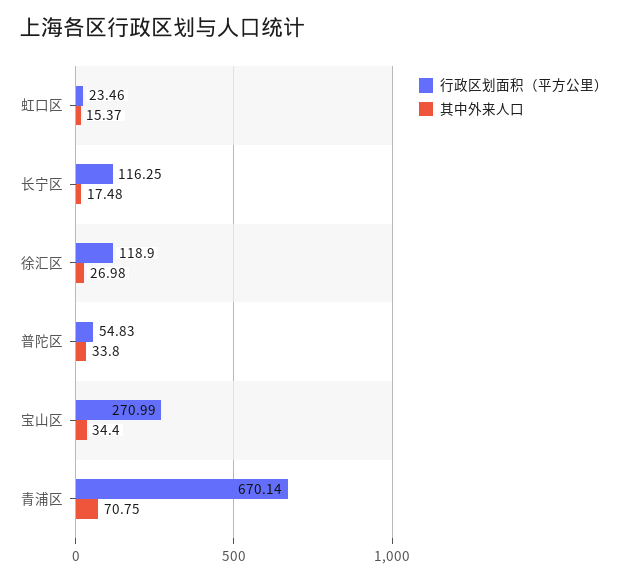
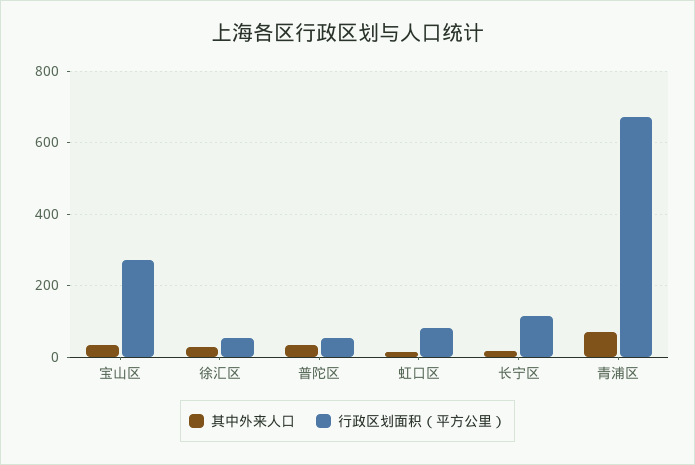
行政区划面积（平方公里）, 虹口区: 23.46 -> 80
行政区划面积（平方公里）, 徐汇区: 118.9 -> 60

